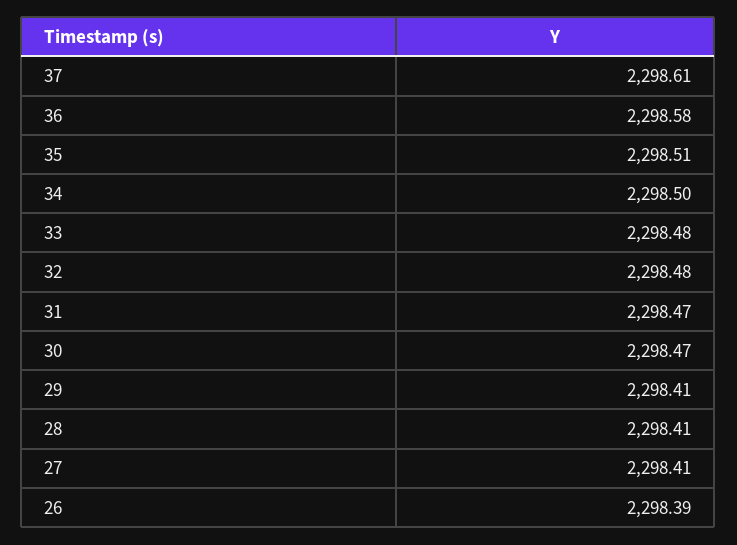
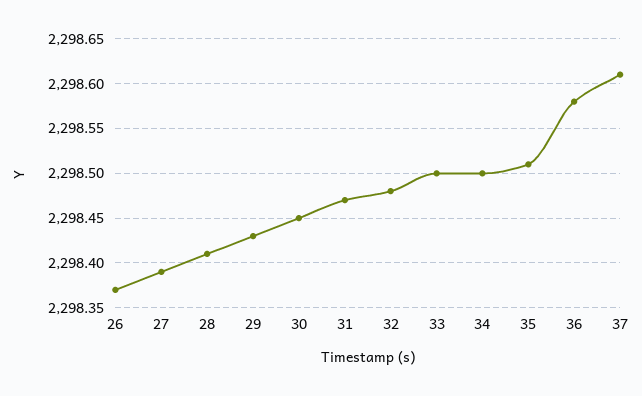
33: 2298.48 -> 2298.5
30: 2298.47 -> 2298.45
29: 2298.41 -> 2298.43
27: 2298.41 -> 2298.39
26: 2298.39 -> 2298.37

